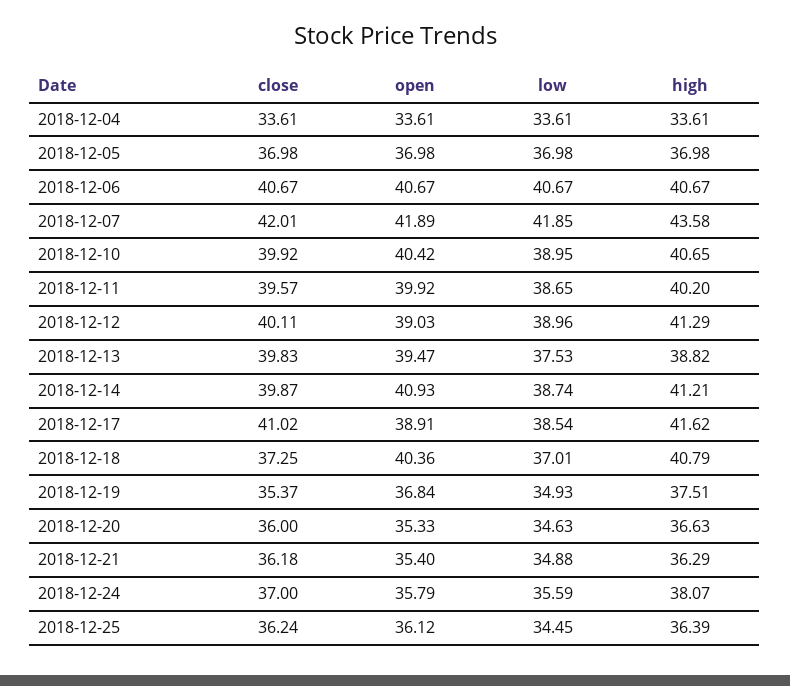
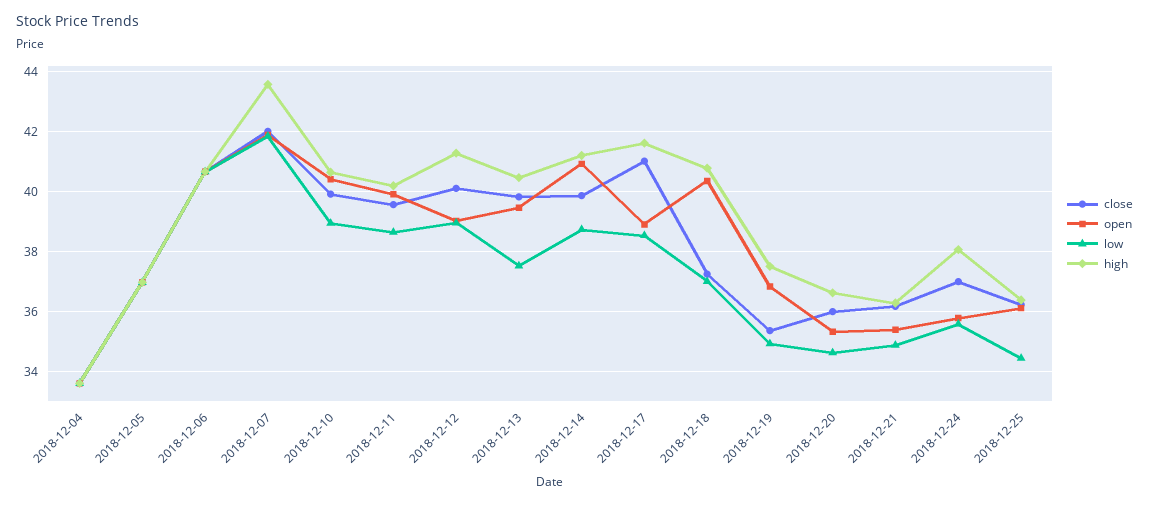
high, 2018-12-13: 38.82 -> 40.5

